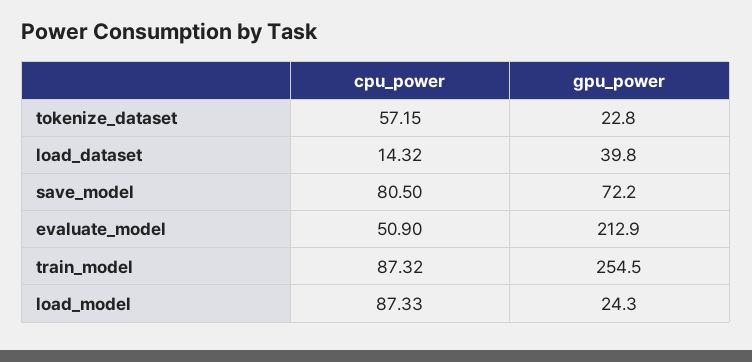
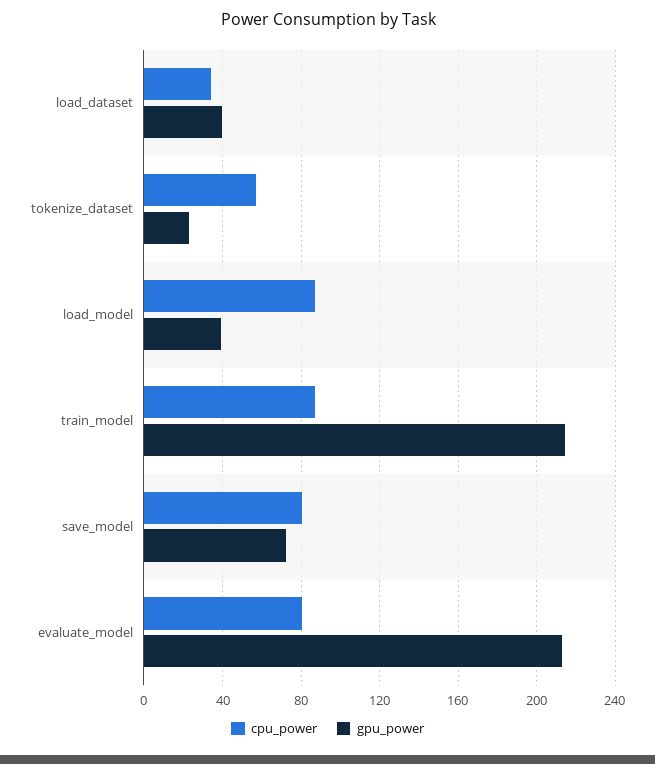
cpu_power, load_dataset: 14.32 -> 35
cpu_power, evaluate_model: 50.9 -> 80
gpu_power, train_model: 254.5 -> 215
gpu_power, load_model: 24.3 -> 40

